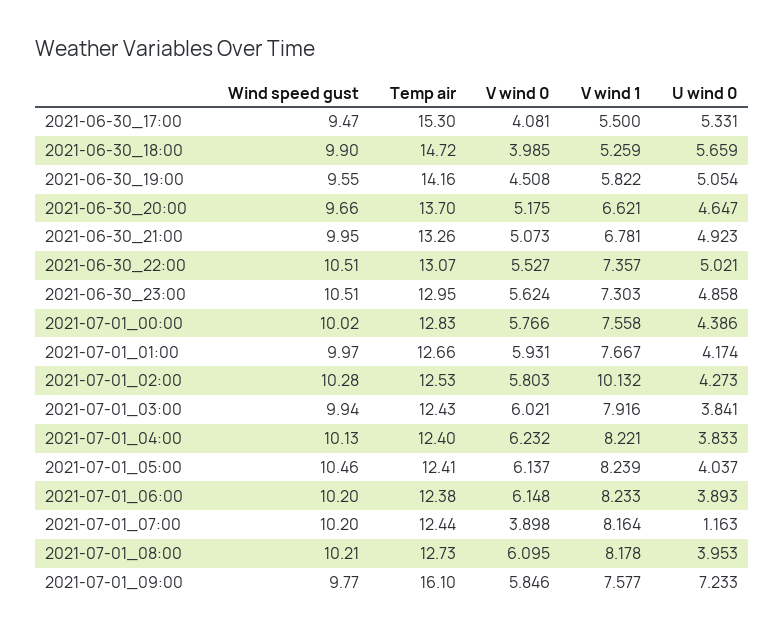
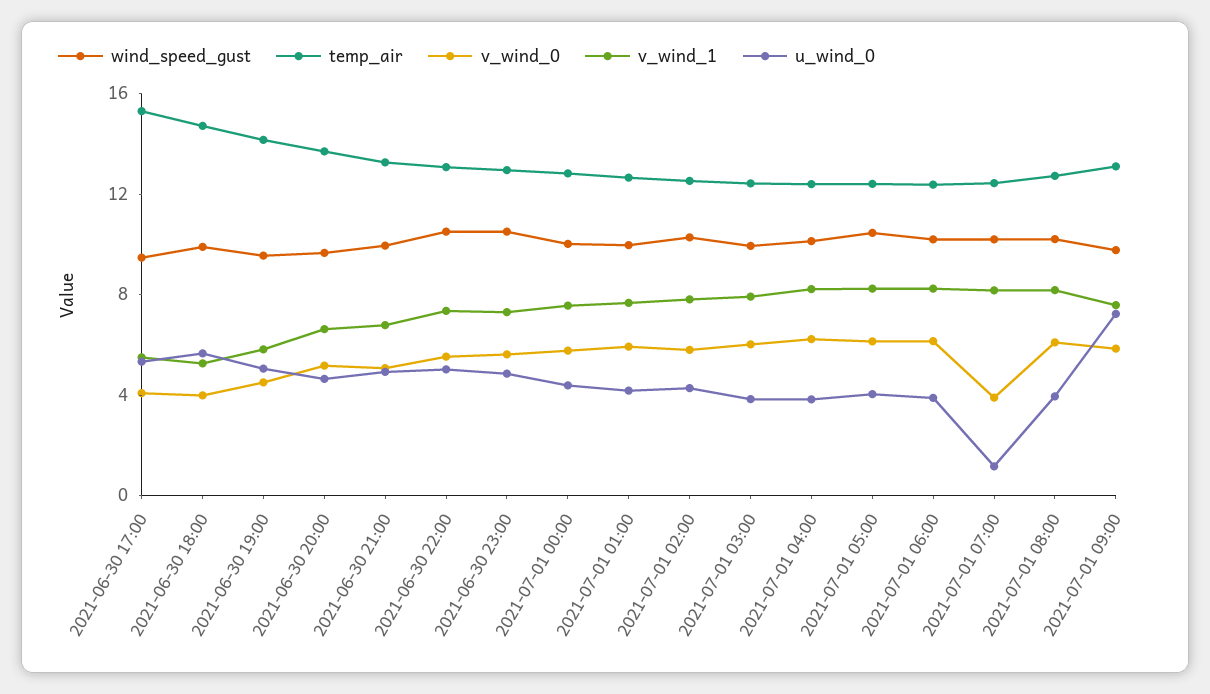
V wind 1, 2021-07-01_02:00: 10.132 -> 8
Temp air, 2021-07-01_09:00: 16.1 -> 13

